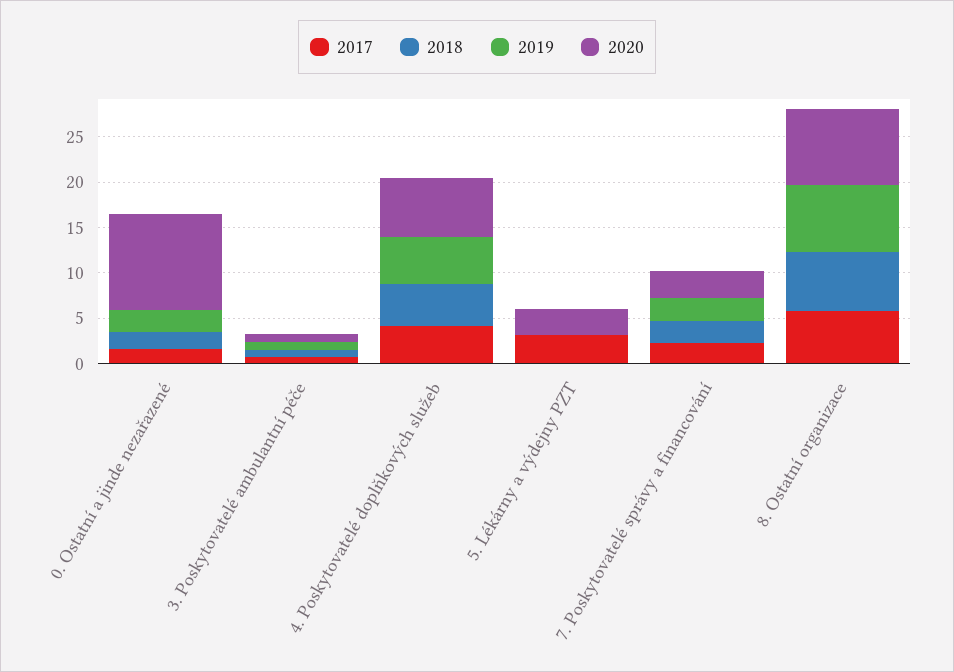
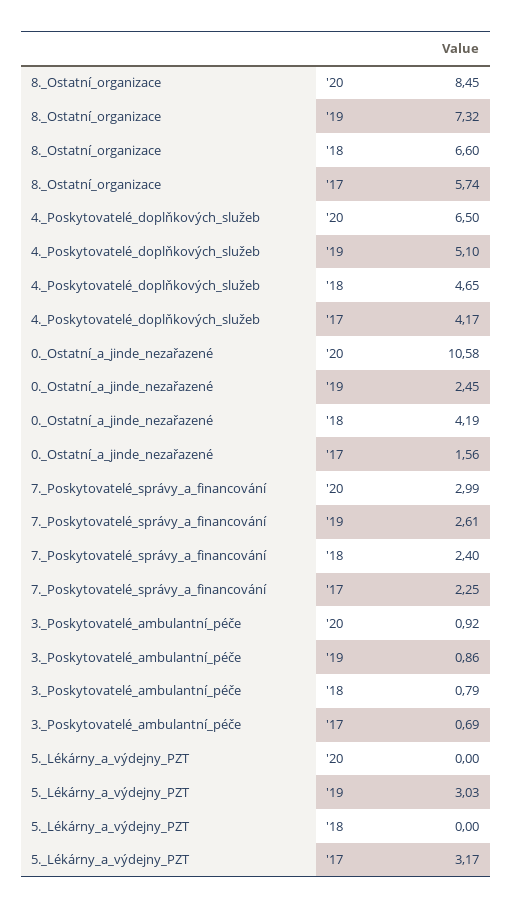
2018, 0. Ostatní a jinde nezařazené: 2 -> 4.19
2019, 5. Lékárny a výdejny PZT: 0 -> 3.03
2020, 5. Lékárny a výdejny PZT: 3 -> 0

